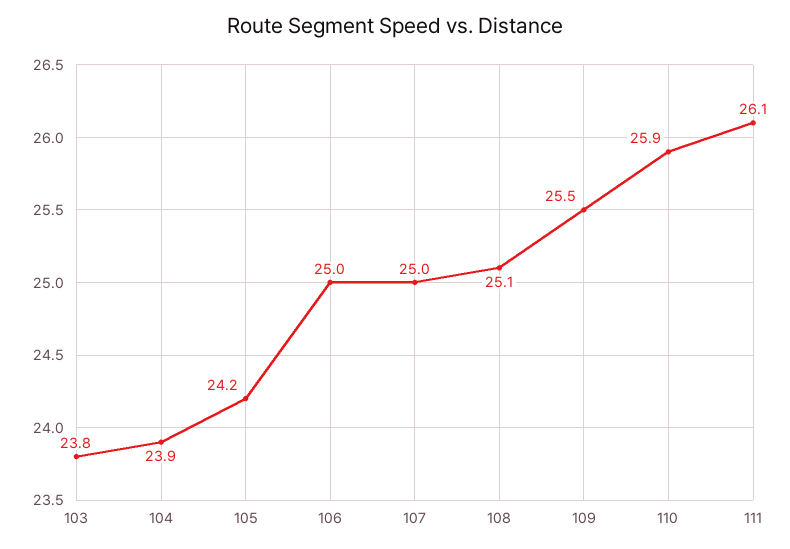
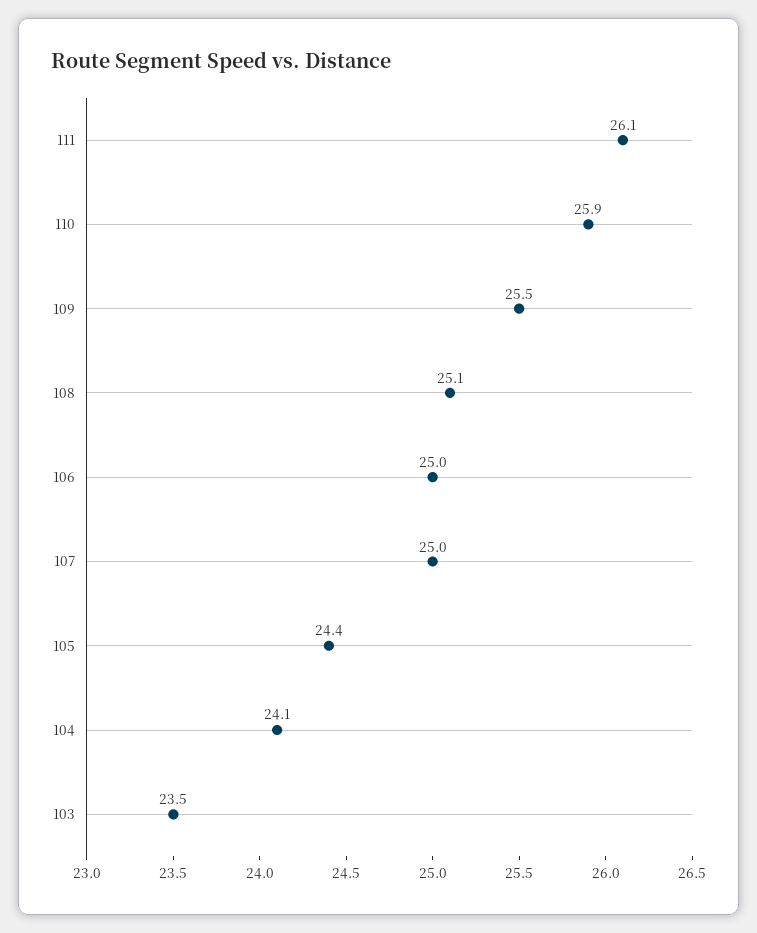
103: 23.8 -> 23.5
104: 23.9 -> 24.1
105: 24.2 -> 24.4

